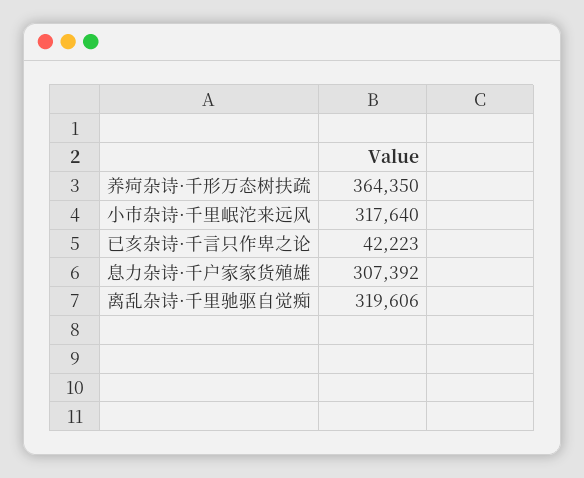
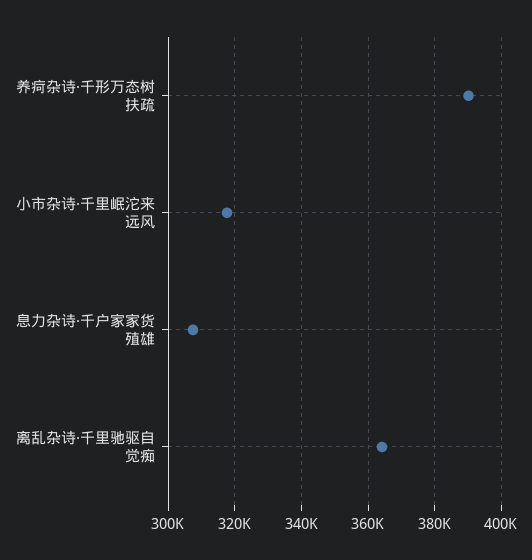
养疴杂诗·千形万态树扶疏: 364350 -> 390000
已亥杂诗·千言只作卑之论: 42223 -> none
离乱杂诗·千里驰驱自觉痴: 319606 -> 364000

